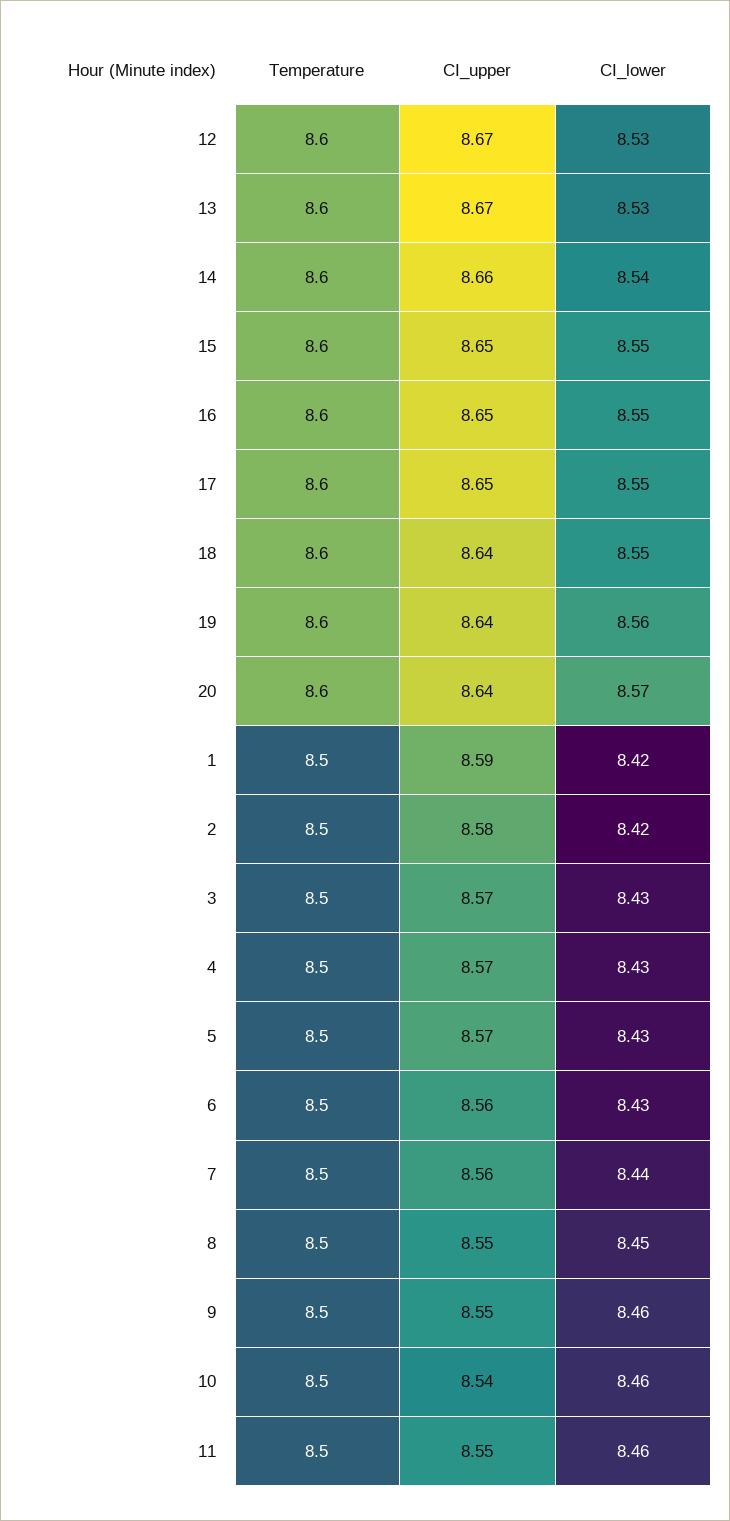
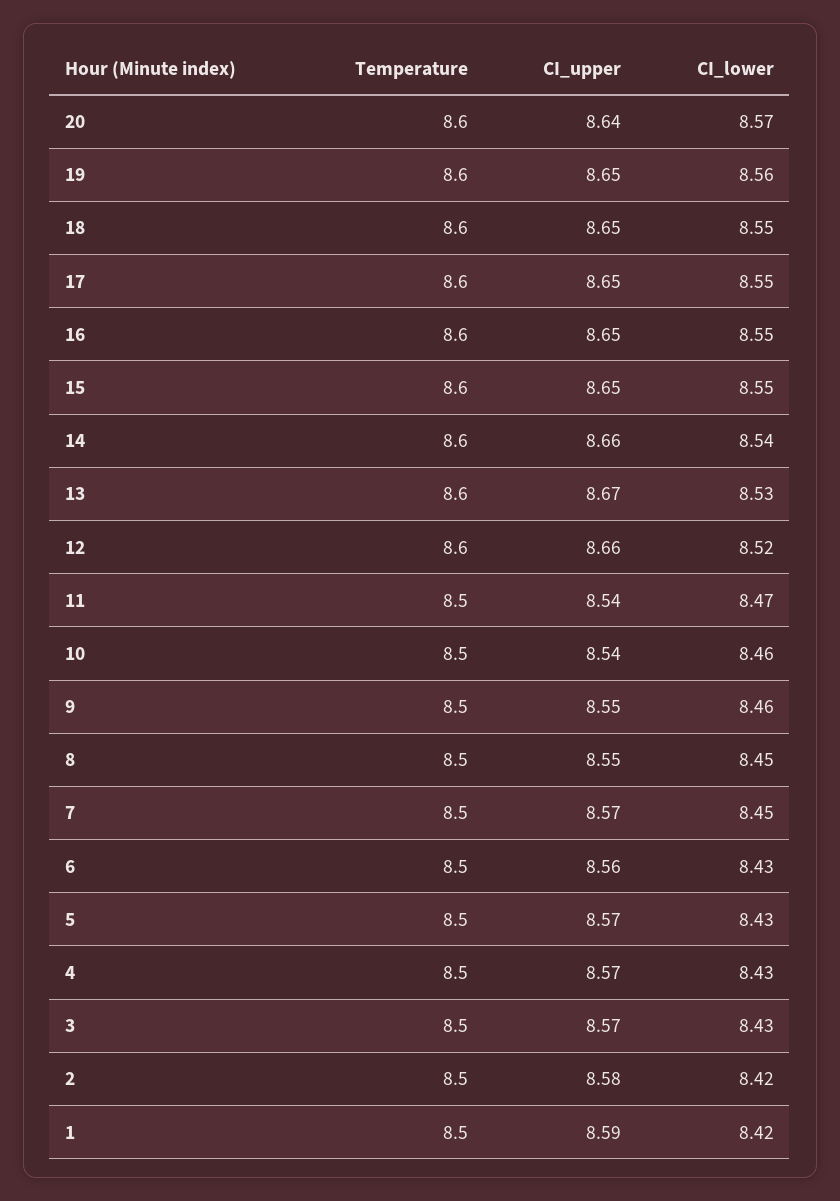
CI_upper, 12: 8.67 -> 8.66
CI_lower, 12: 8.53 -> 8.52
CI_upper, 18: 8.64 -> 8.65
CI_upper, 19: 8.64 -> 8.65
CI_upper, 7: 8.56 -> 8.57
CI_lower, 7: 8.44 -> 8.45
CI_upper, 11: 8.55 -> 8.54
CI_lower, 11: 8.46 -> 8.47

